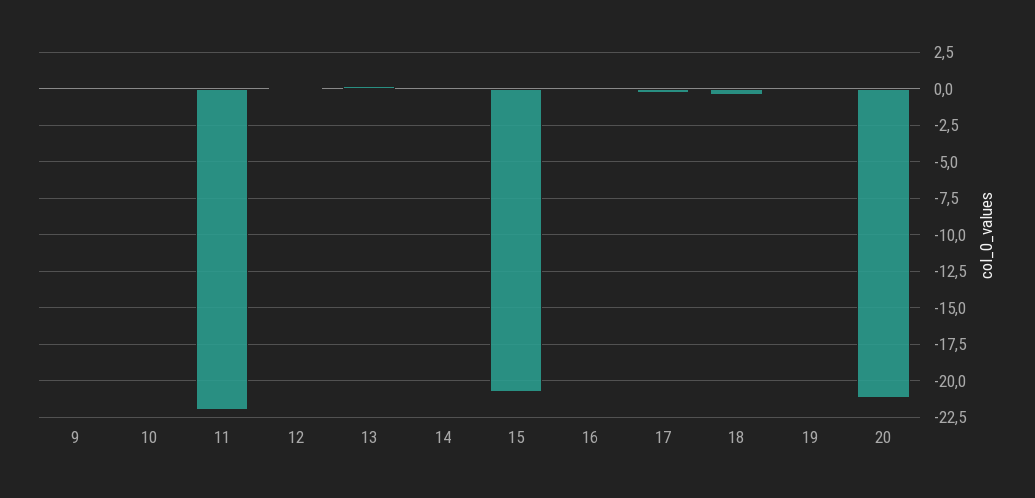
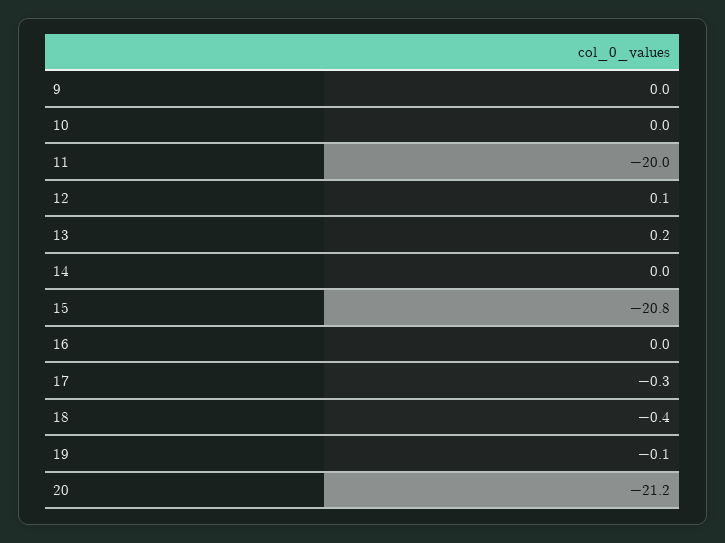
11: -22 -> -20

